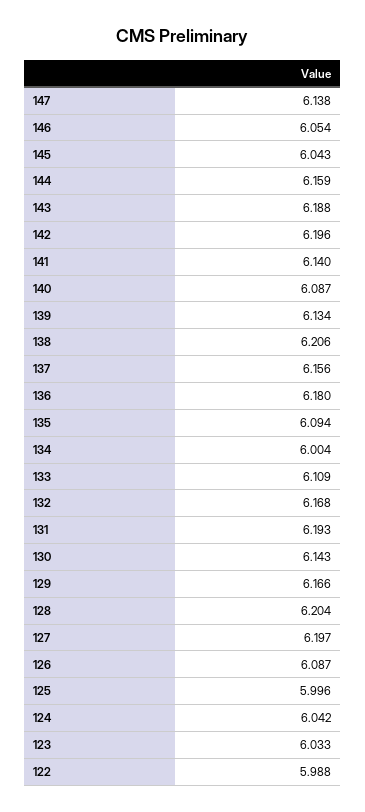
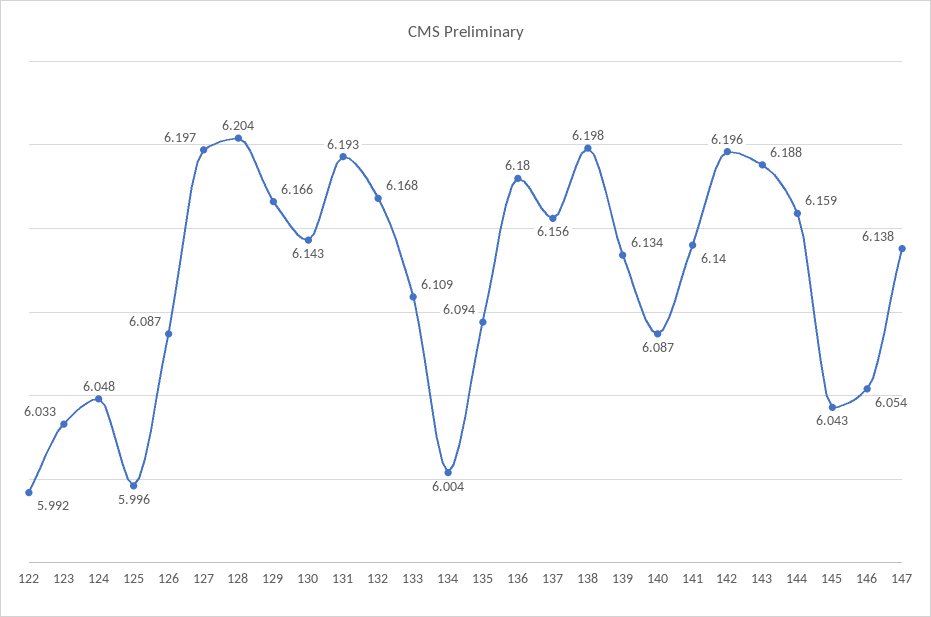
138: 6.206 -> 6.198
124: 6.042 -> 6.048
122: 5.988 -> 5.992

